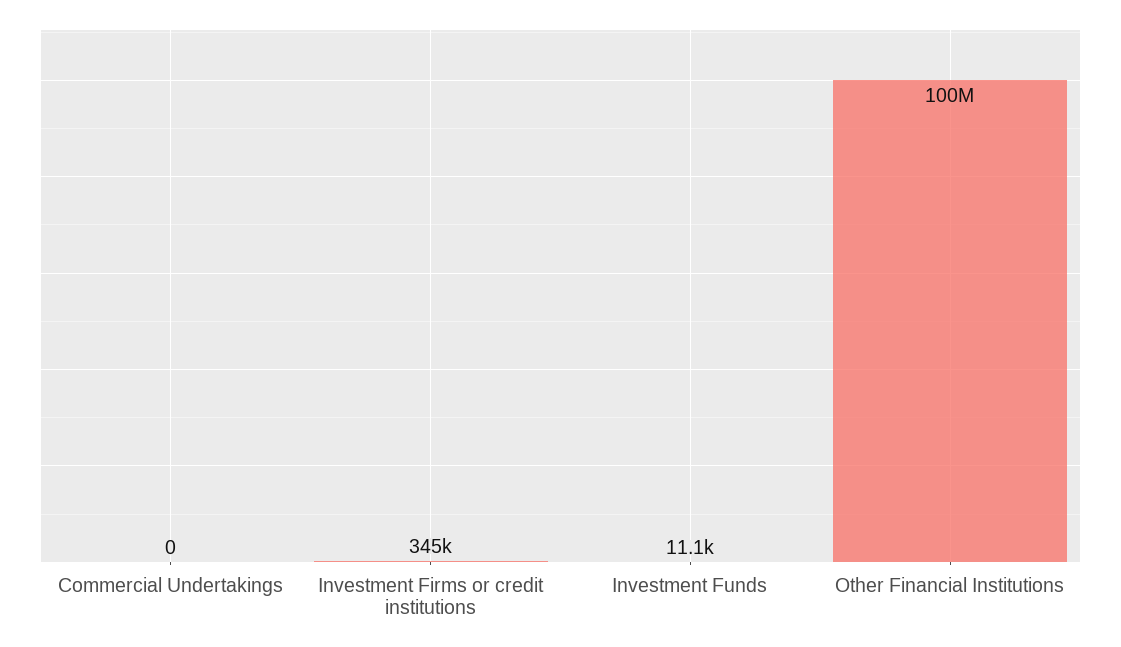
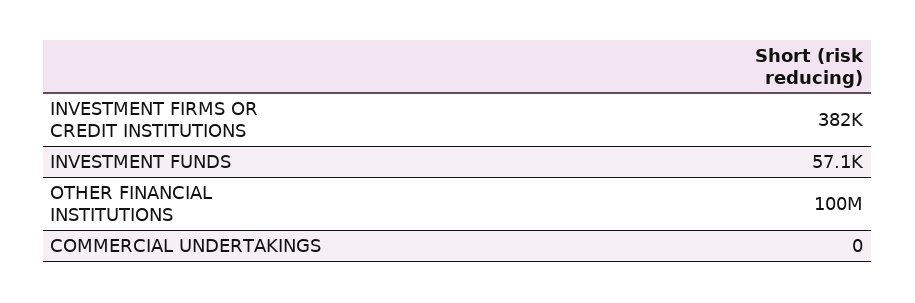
Investment Firms or credit institutions: 345000 -> 382000
Investment Funds: 11100 -> 57100

